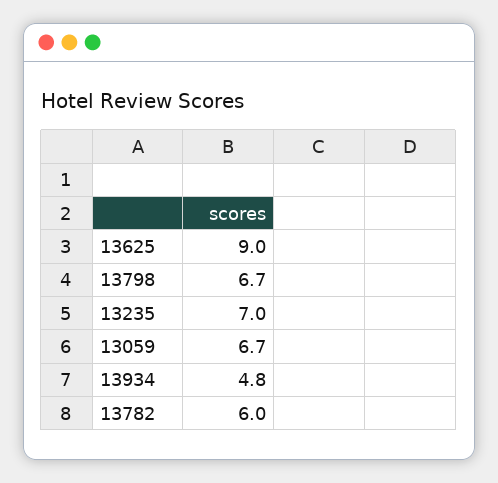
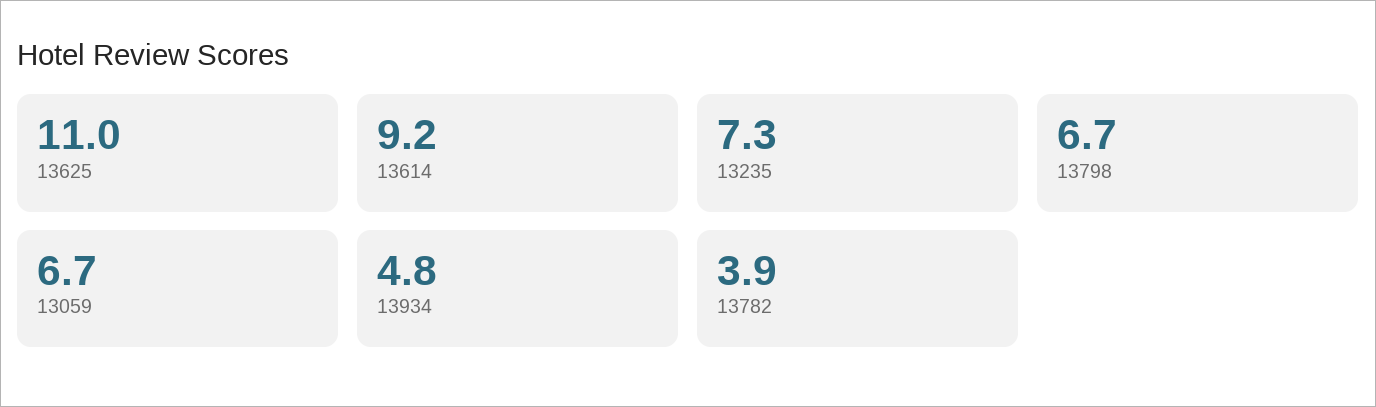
13625: 9 -> 11
13235: 7 -> 7.3
13782: 6 -> 3.9
13614: none -> 9.2

